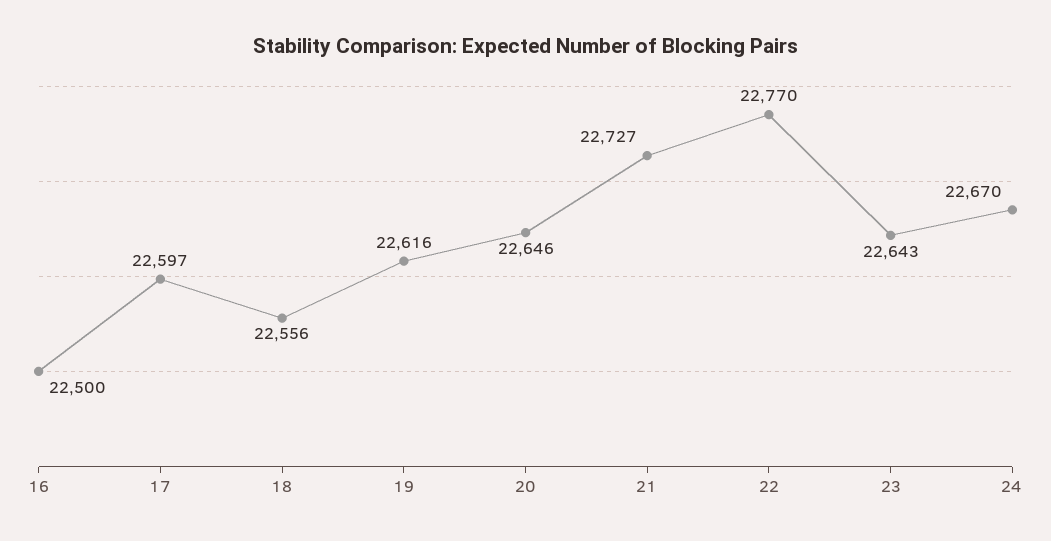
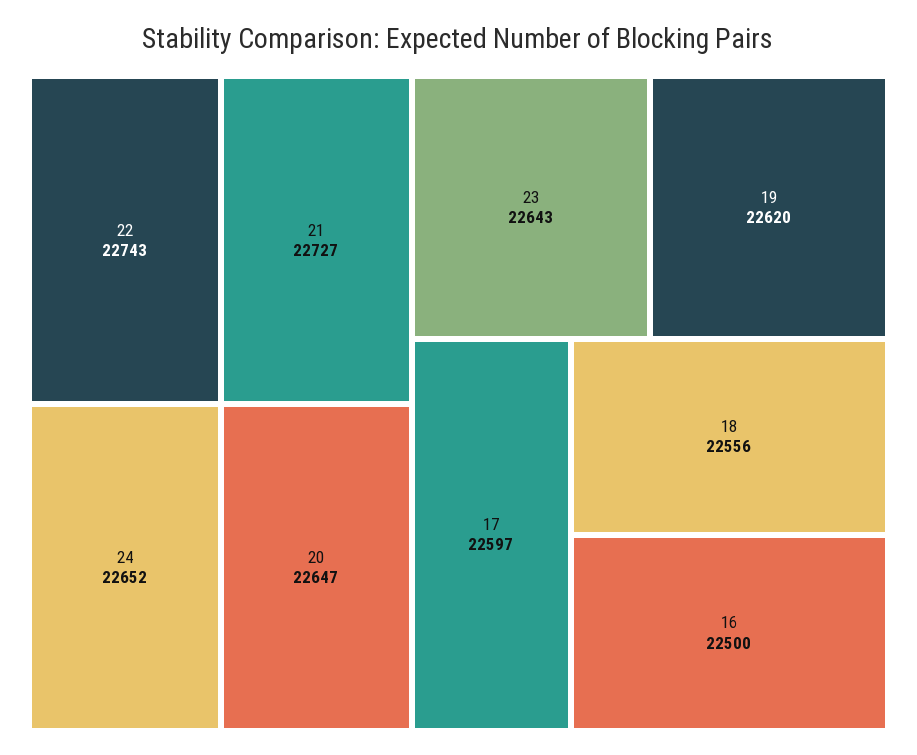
19: 22616 -> 22620
20: 22646 -> 22647
22: 22770 -> 22743
24: 22670 -> 22652

